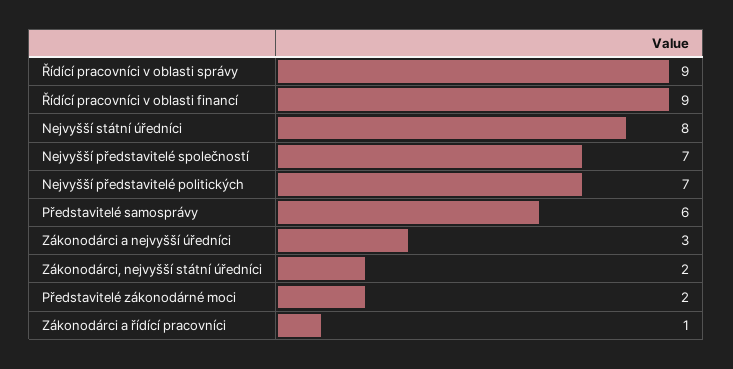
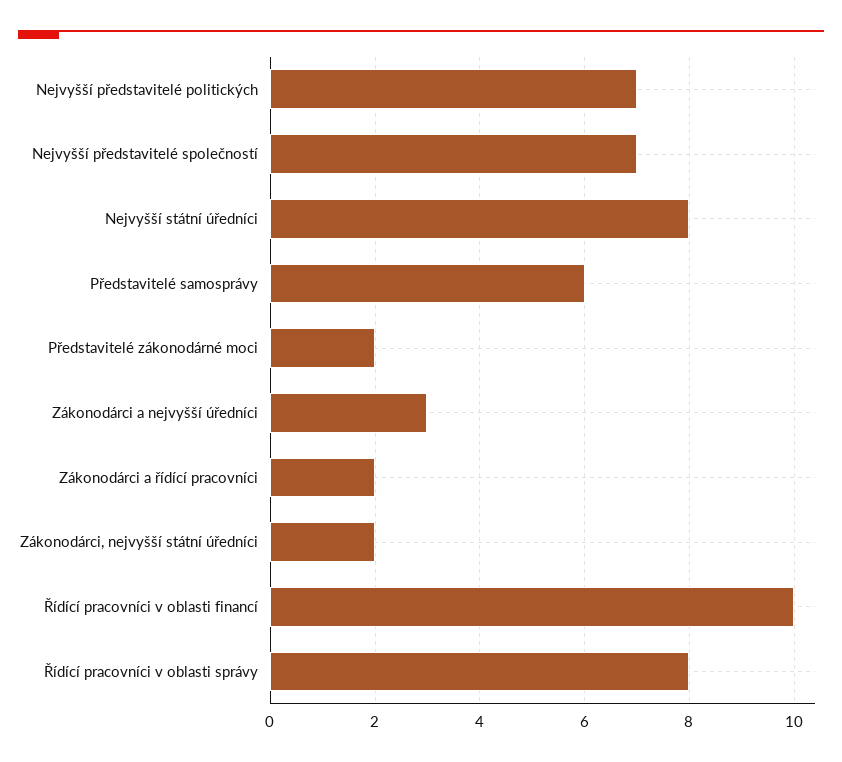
Řídící pracovníci v oblasti správy: 9 -> 8
Řídící pracovníci v oblasti financí: 9 -> 10
Zákonodárci a řídící pracovníci: 1 -> 2

